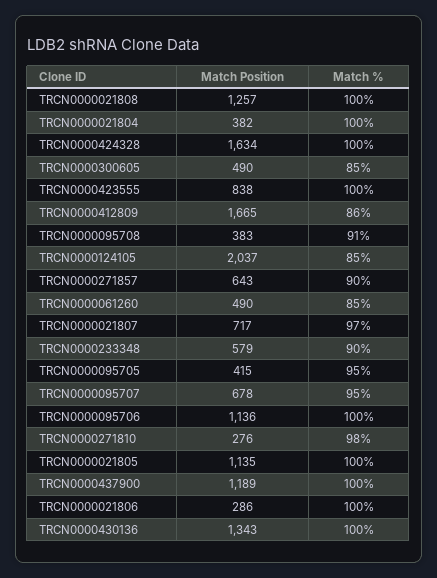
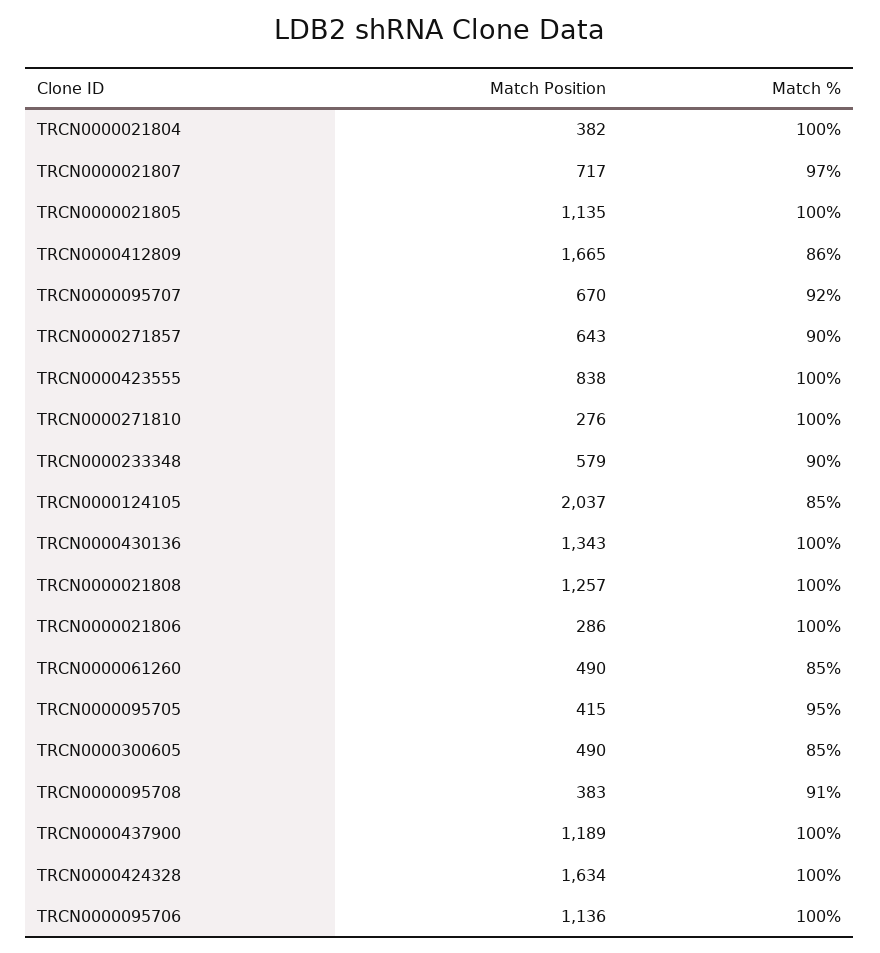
Match Position, TRCN0000095707: 678 -> 670
Match %, TRCN0000095707: 95 -> 92
Match %, TRCN0000271810: 98 -> 100

